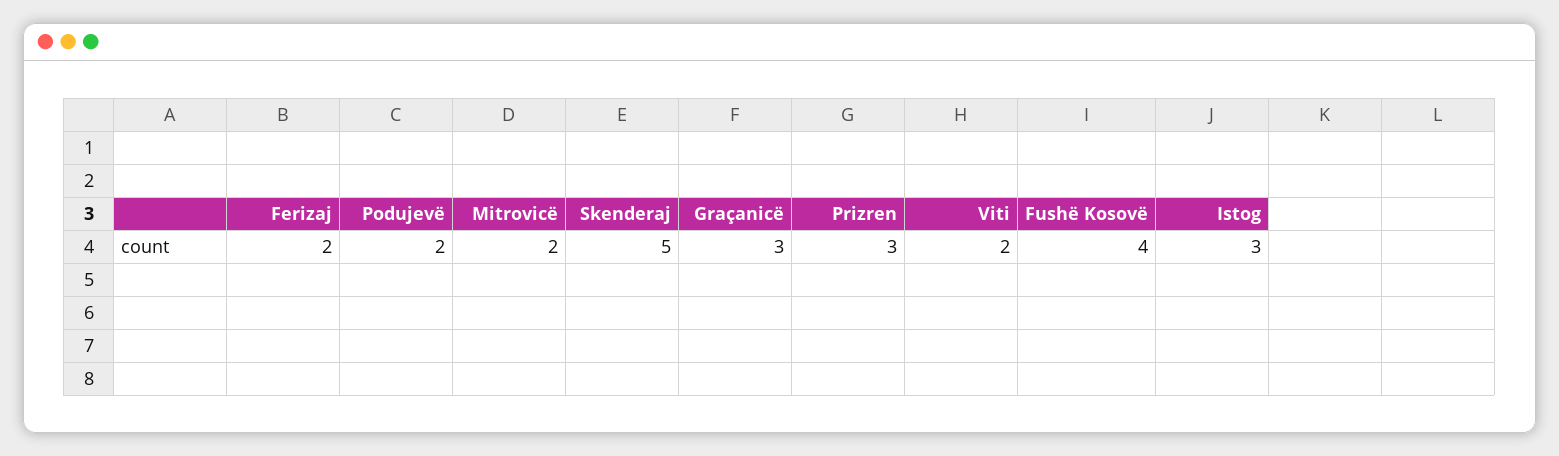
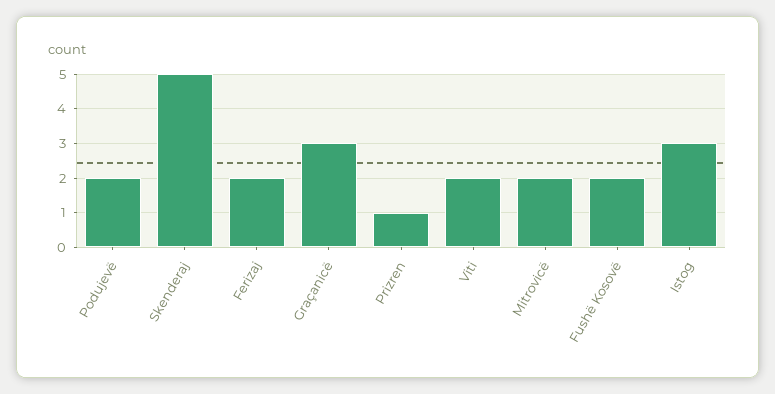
Prizren: 3 -> 1
Fushë Kosovë: 4 -> 2

